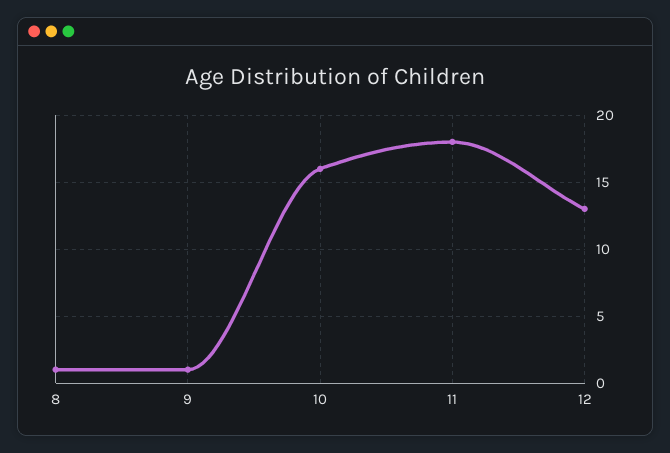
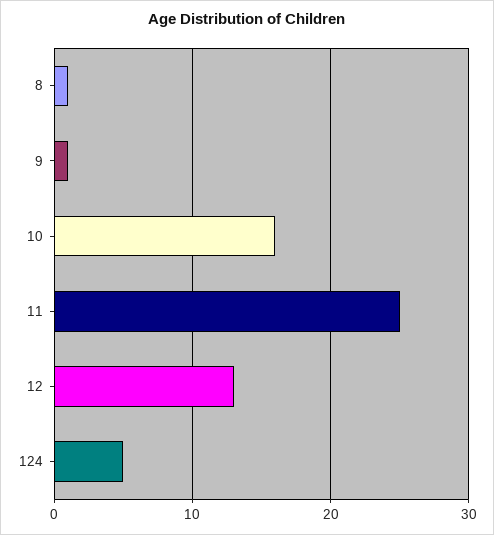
11: 18 -> 25
124: none -> 5

